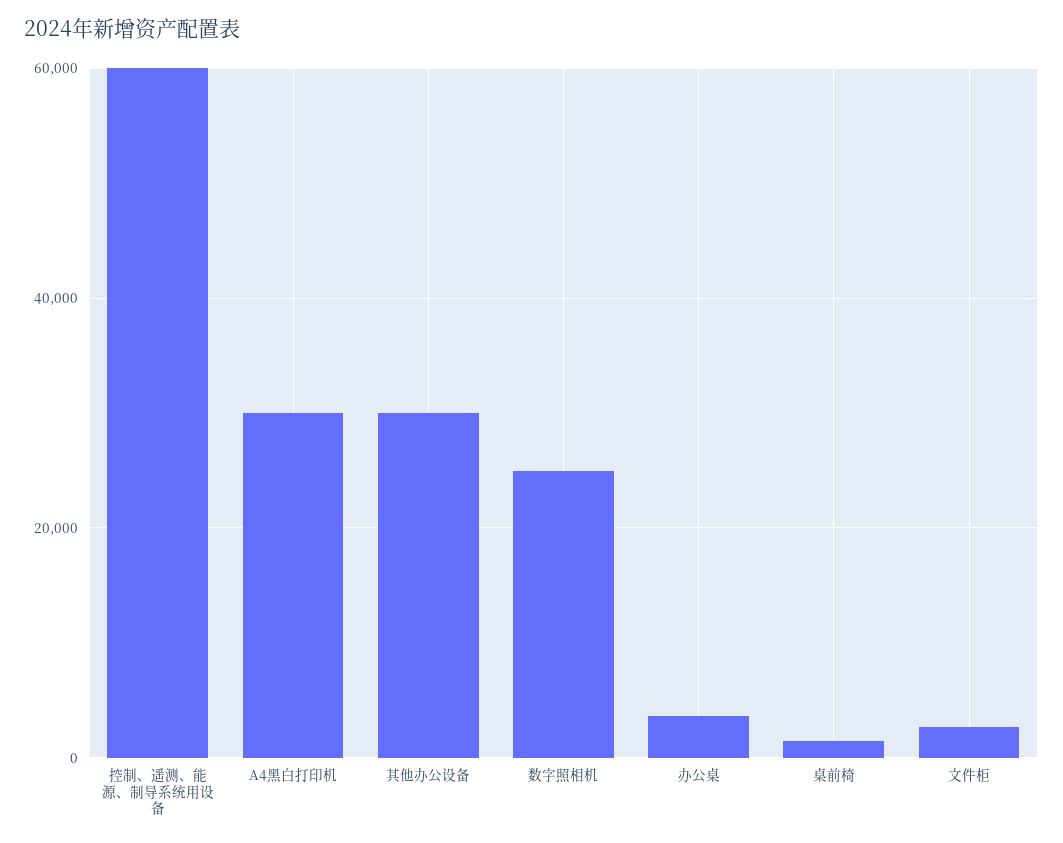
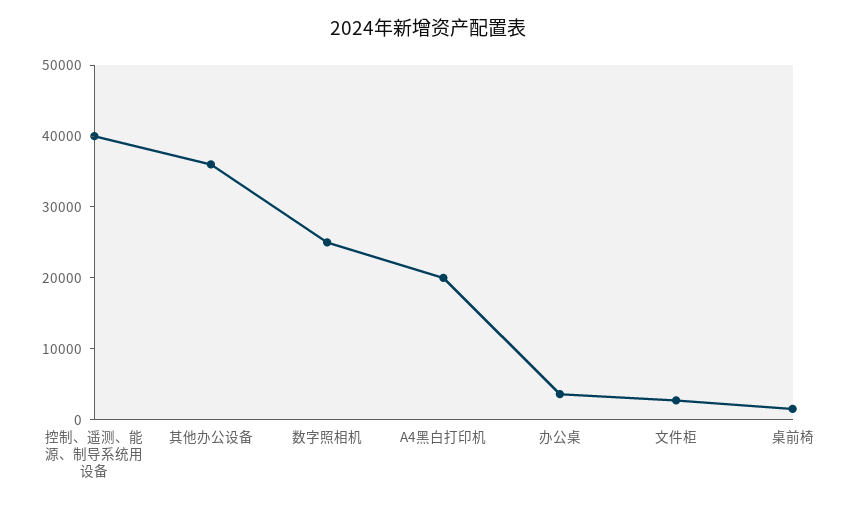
控制、遥测、能源、制导系统用设备: 60000 -> 40000
A4黑白打印机: 30000 -> 20000
其他办公设备: 30000 -> 36000

